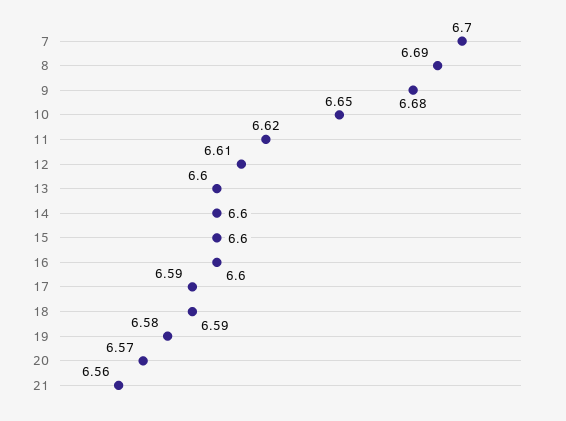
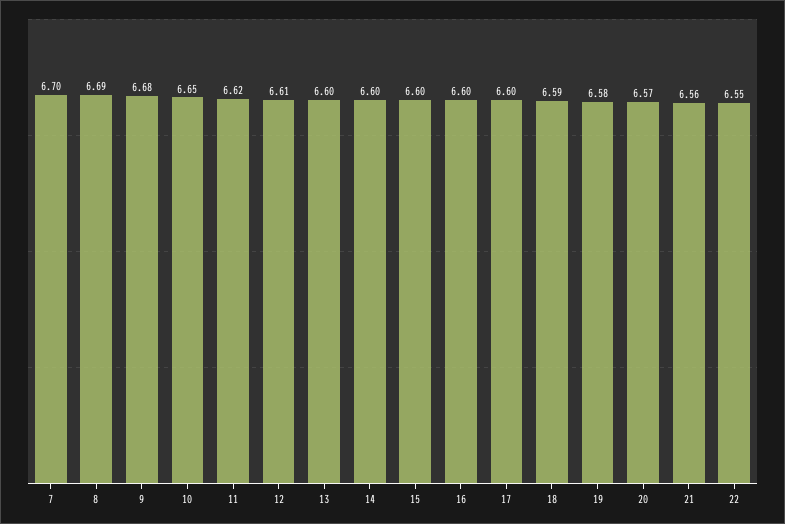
17: 6.59 -> 6.6
22: none -> 6.55

